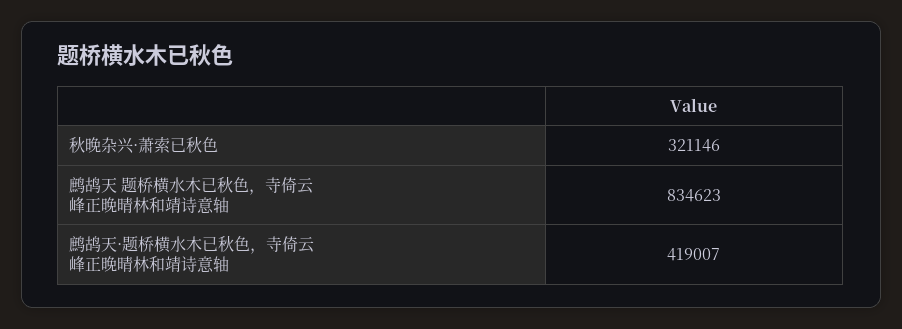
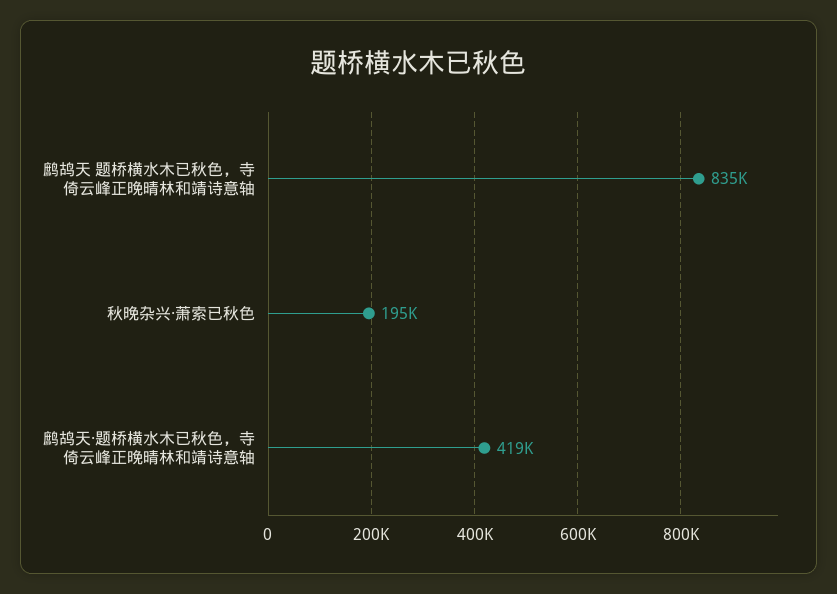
秋晚杂兴·萧索已秋色: 321146 -> 195000

